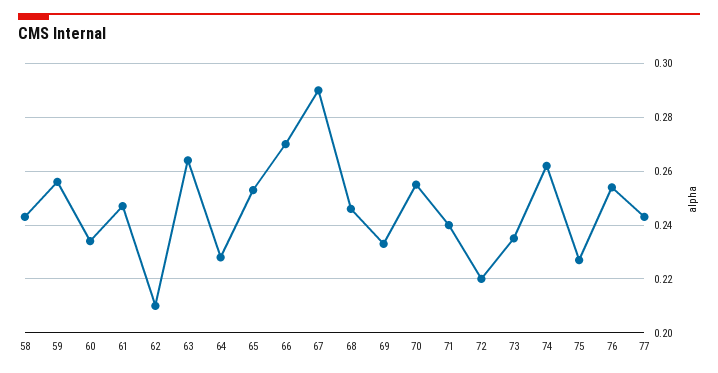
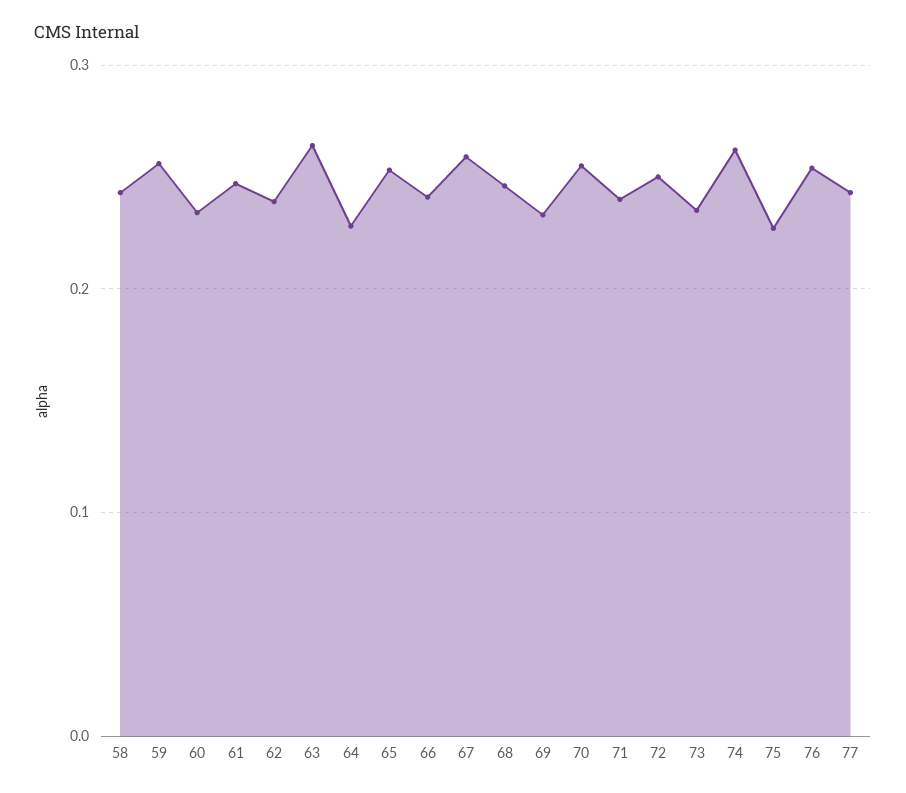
62: 0.21 -> 0.24
66: 0.27 -> 0.24
67: 0.29 -> 0.26
72: 0.22 -> 0.25

